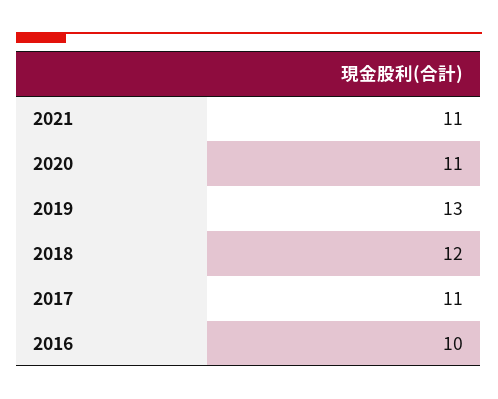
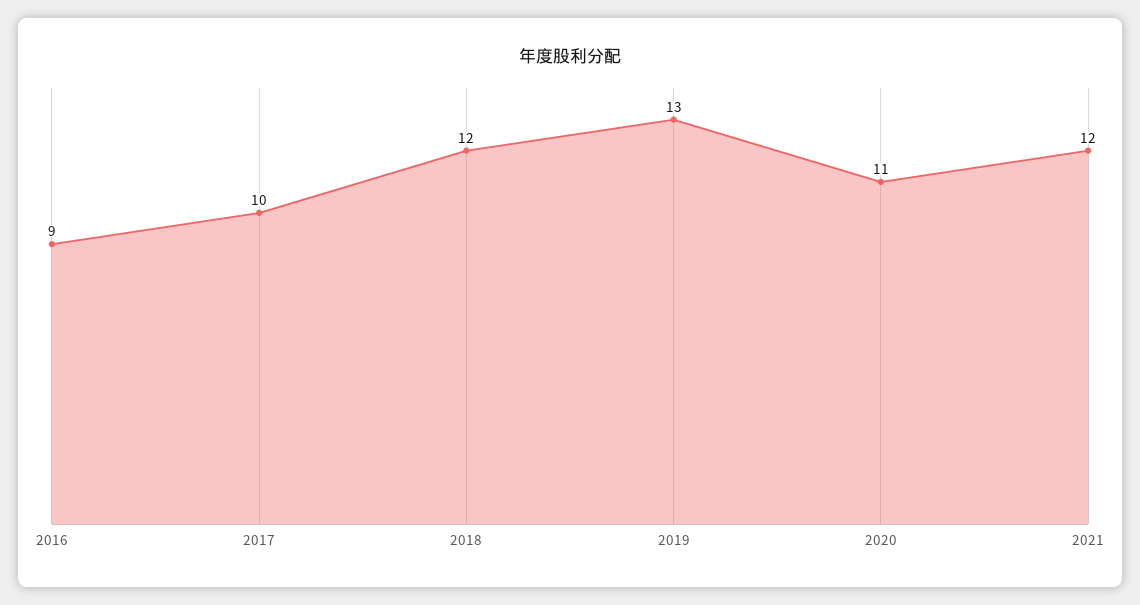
2021: 11 -> 12
2017: 11 -> 10
2016: 10 -> 9

